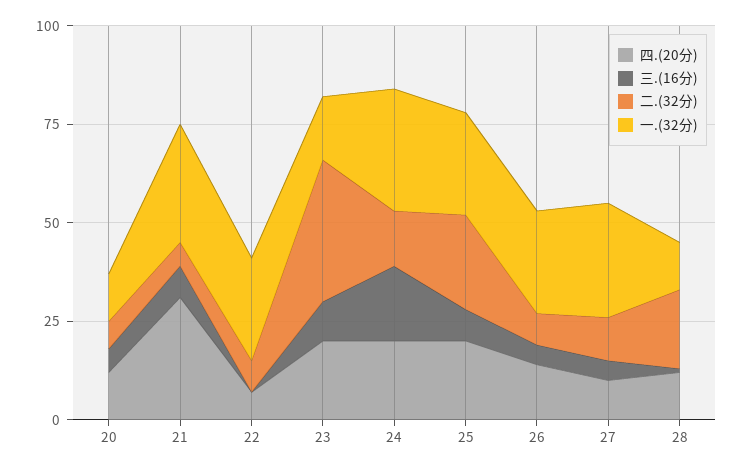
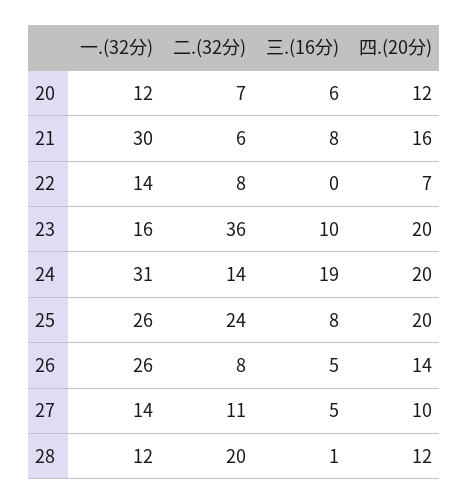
四.(20分), 21: 30 -> 16
一.(32分), 22: 25 -> 14
一.(32分), 27: 30 -> 14

